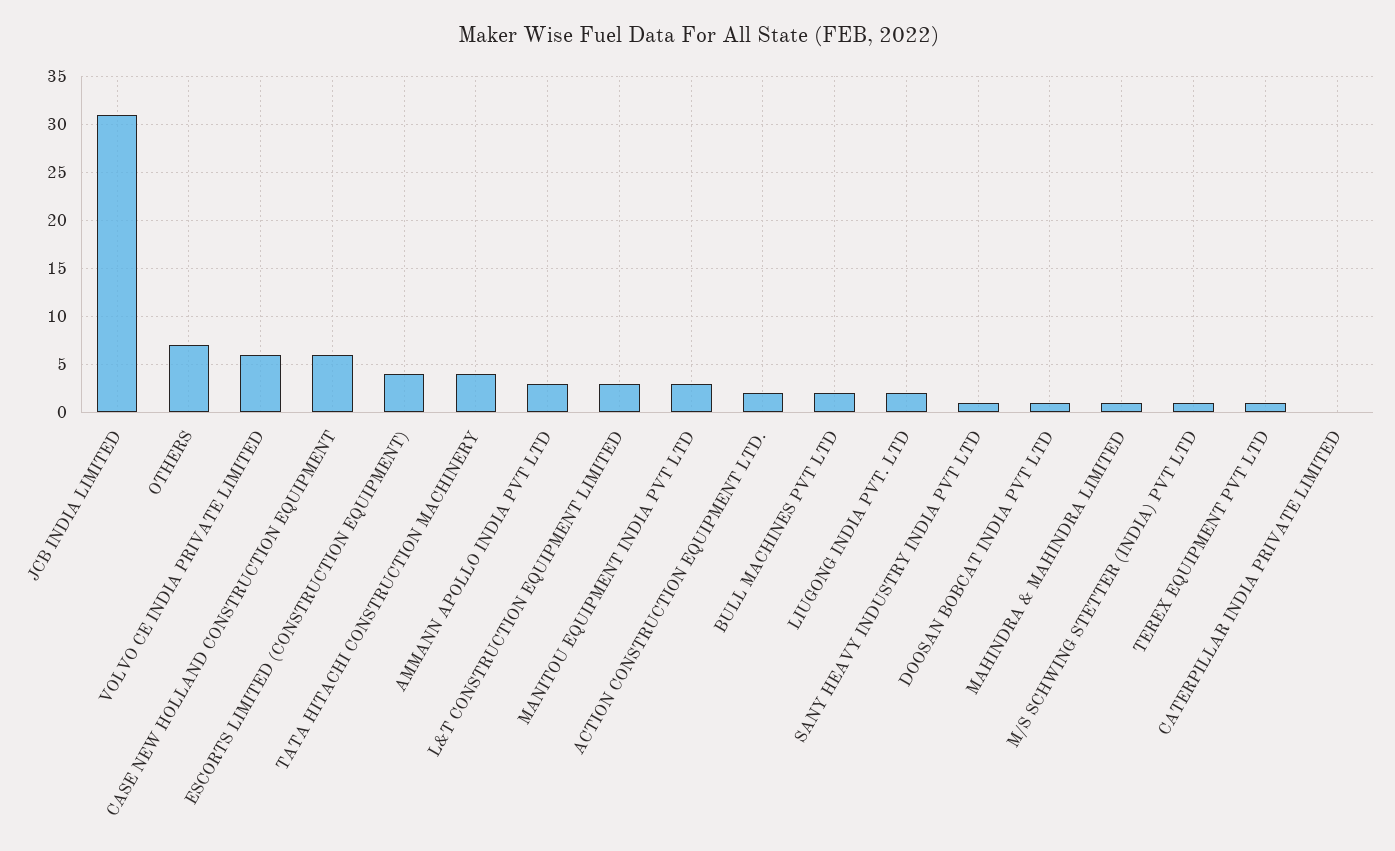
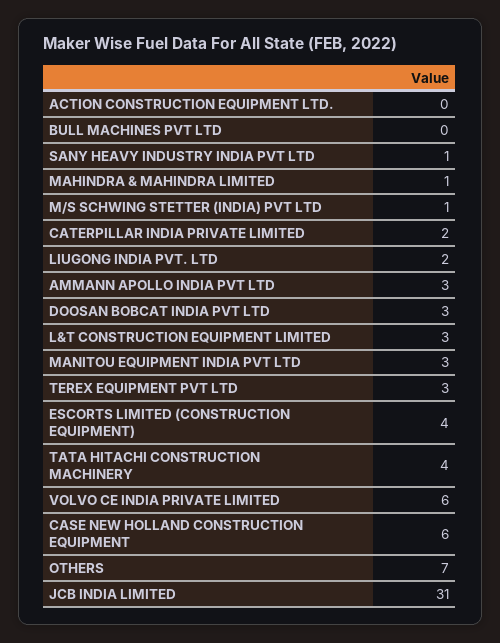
ACTION CONSTRUCTION EQUIPMENT LTD.: 2 -> 0
BULL MACHINES PVT LTD: 2 -> 0
DOOSAN BOBCAT INDIA PVT LTD: 1 -> 3
TEREX EQUIPMENT PVT LTD: 1 -> 3
CATERPILLAR INDIA PRIVATE LIMITED: 0 -> 2

